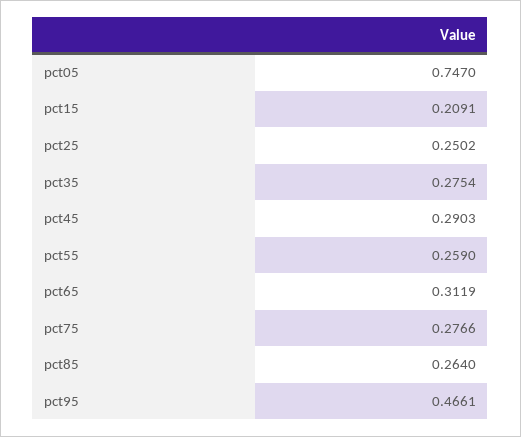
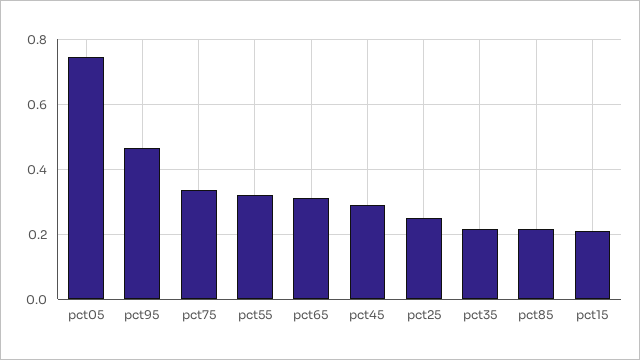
pct35: 0.2754 -> 0.22
pct55: 0.259 -> 0.32
pct75: 0.2766 -> 0.34
pct85: 0.264 -> 0.22

